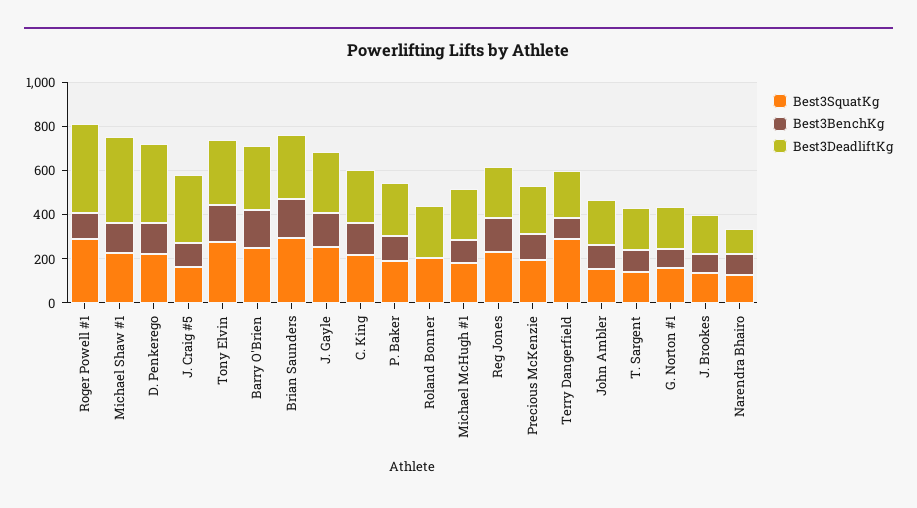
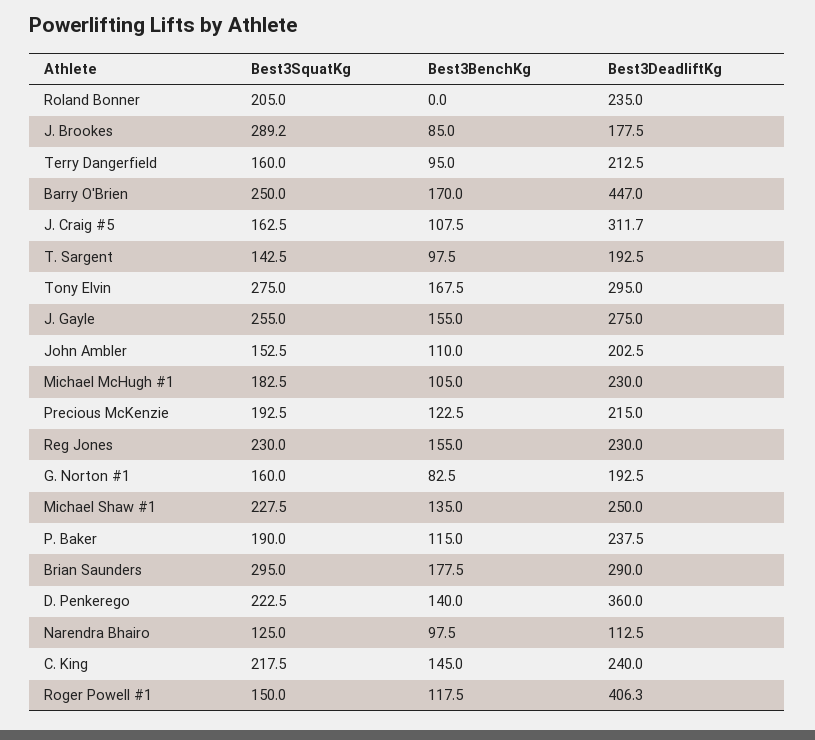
Best3SquatKg, Roger Powell #1: 300 -> 150
Best3DeadliftKg, Michael Shaw #1: 400 -> 250
Best3DeadliftKg, Barry O'Brien: 300 -> 447
Best3SquatKg, Terry Dangerfield: 300 -> 160
Best3SquatKg, J. Brookes: 150 -> 289.2

